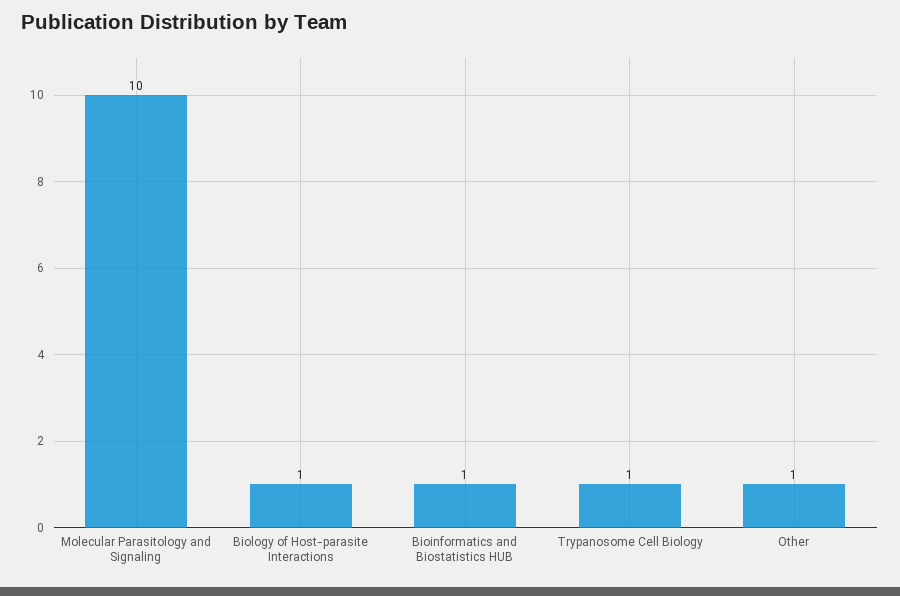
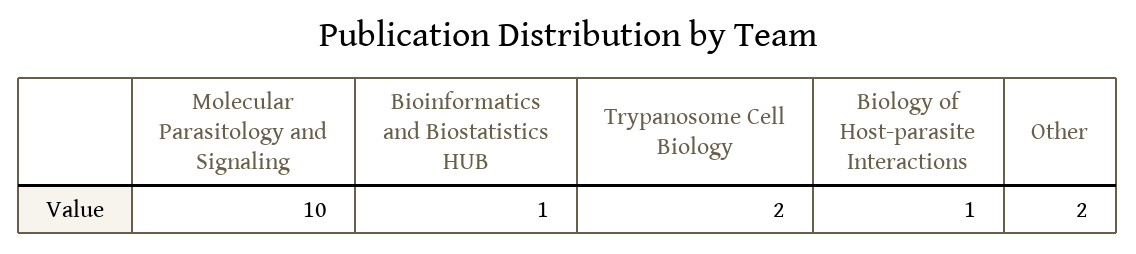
Trypanosome Cell Biology: 1 -> 2
Other: 1 -> 2

